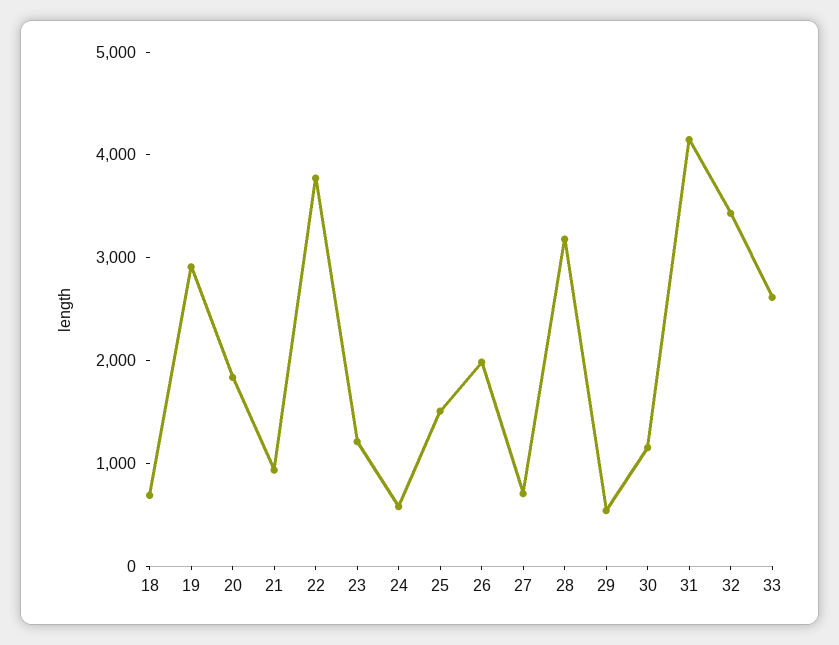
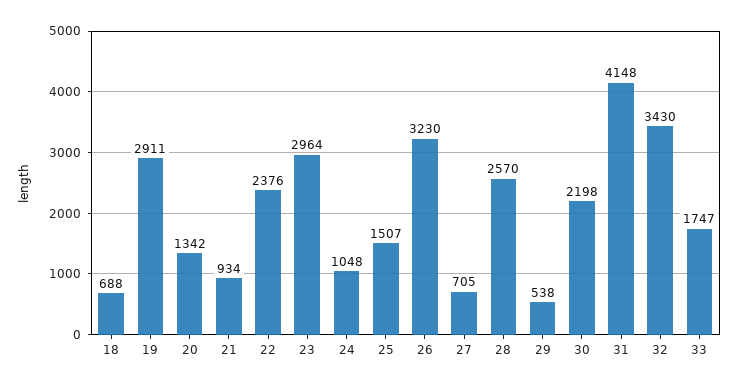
20: 1800 -> 1342
22: 3800 -> 2376
23: 1200 -> 2964
24: 600 -> 1048
26: 2000 -> 3230
28: 3200 -> 2570
30: 1200 -> 2198
33: 2600 -> 1747

